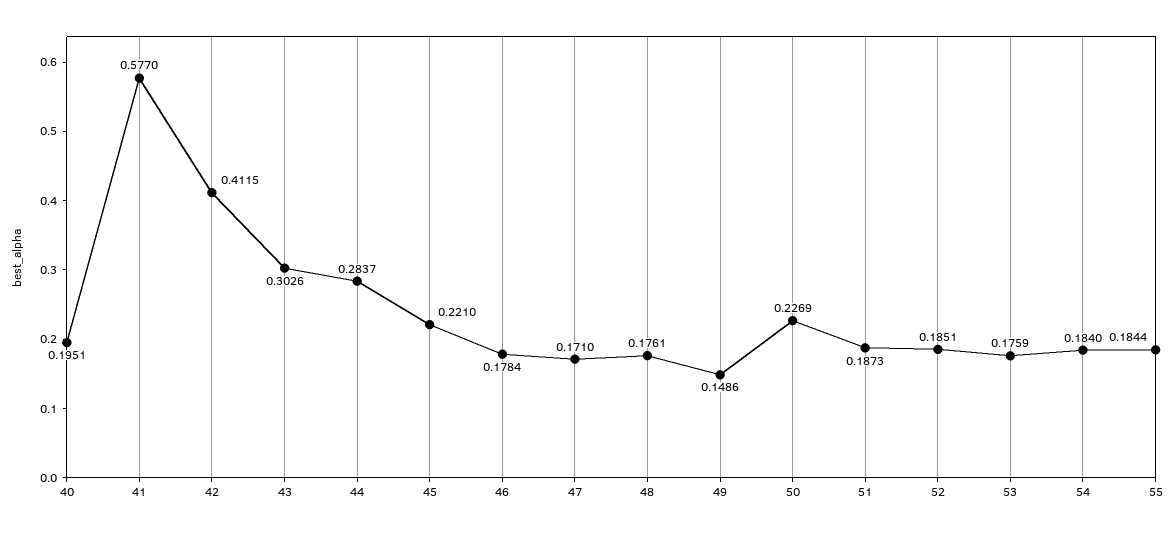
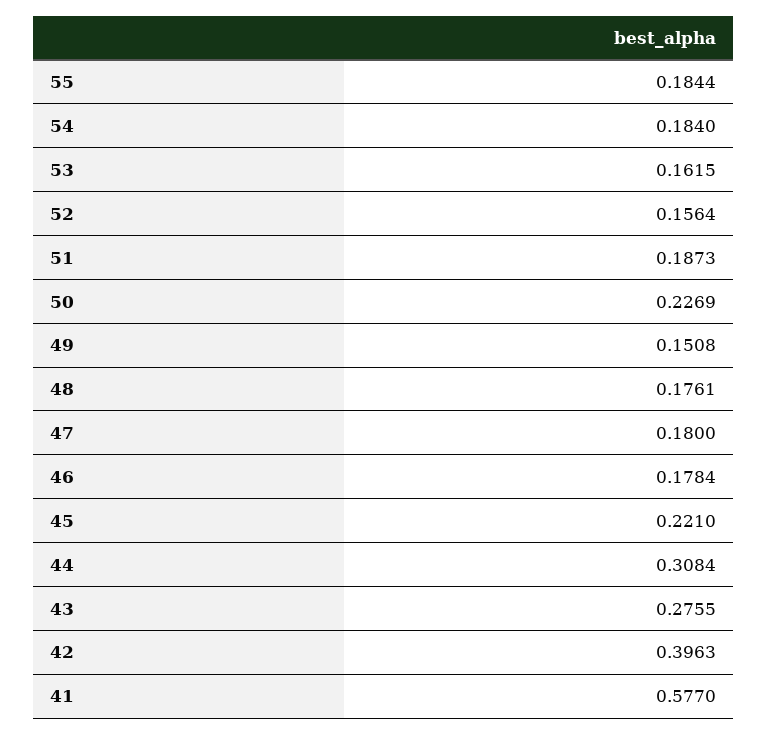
40: 0.1951 -> none
42: 0.4115 -> 0.3963
43: 0.3026 -> 0.2755
44: 0.2837 -> 0.3084
47: 0.171 -> 0.18
49: 0.1486 -> 0.1508
52: 0.1851 -> 0.1564
53: 0.1759 -> 0.1615

